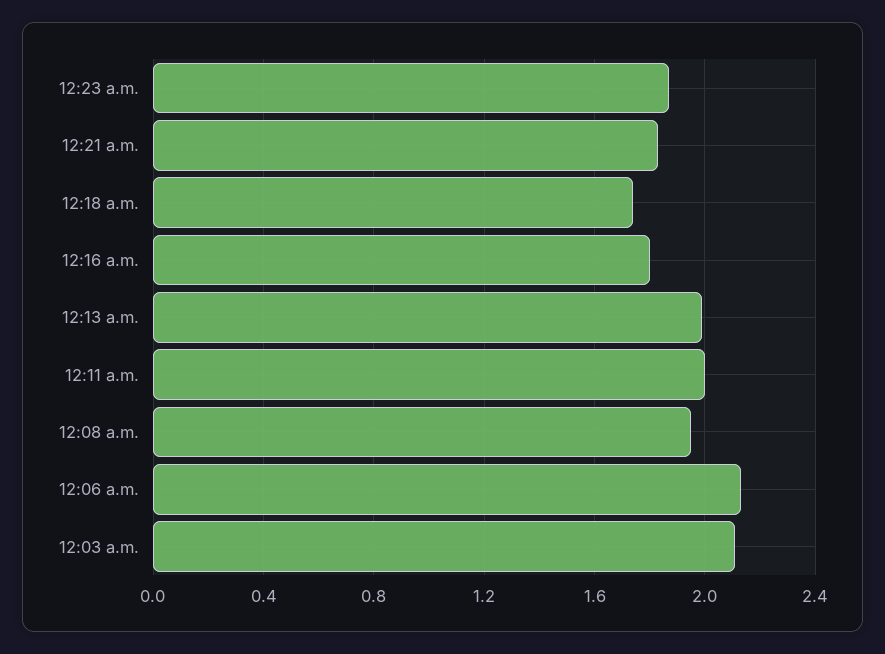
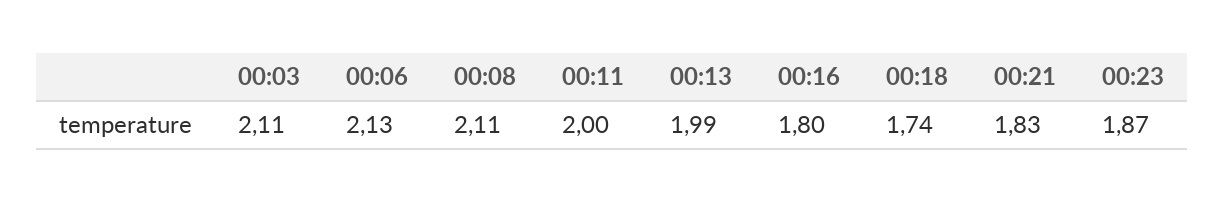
12:08 a.m.: 1.95 -> 2.11

